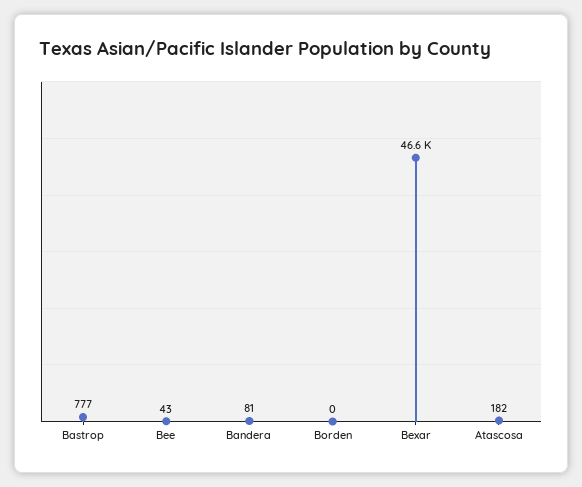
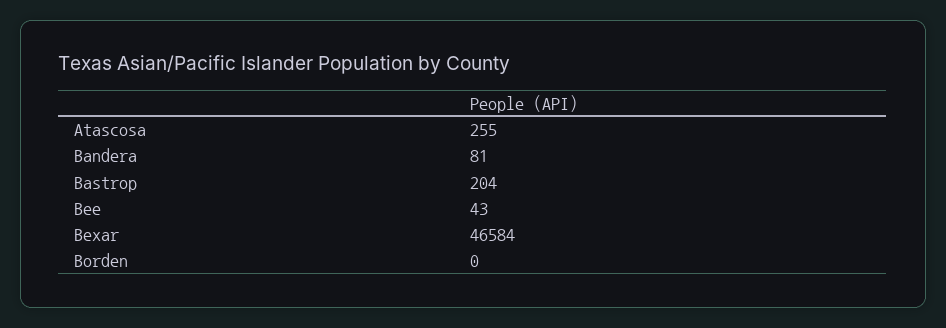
Bastrop: 777 -> 204
Atascosa: 182 -> 255

